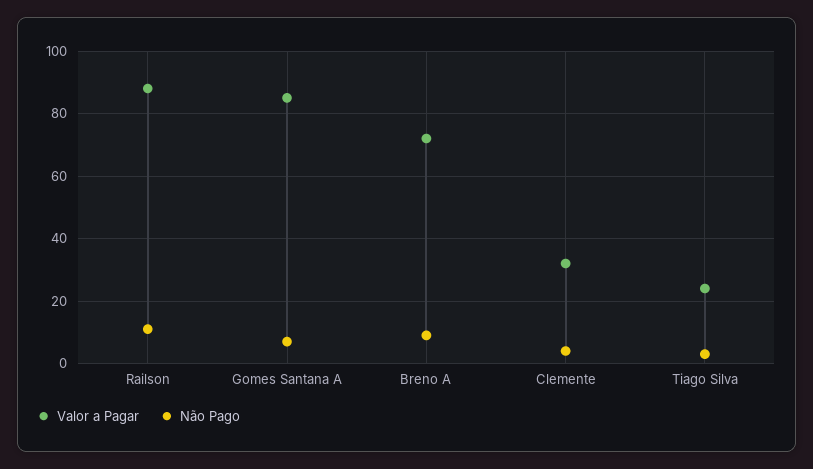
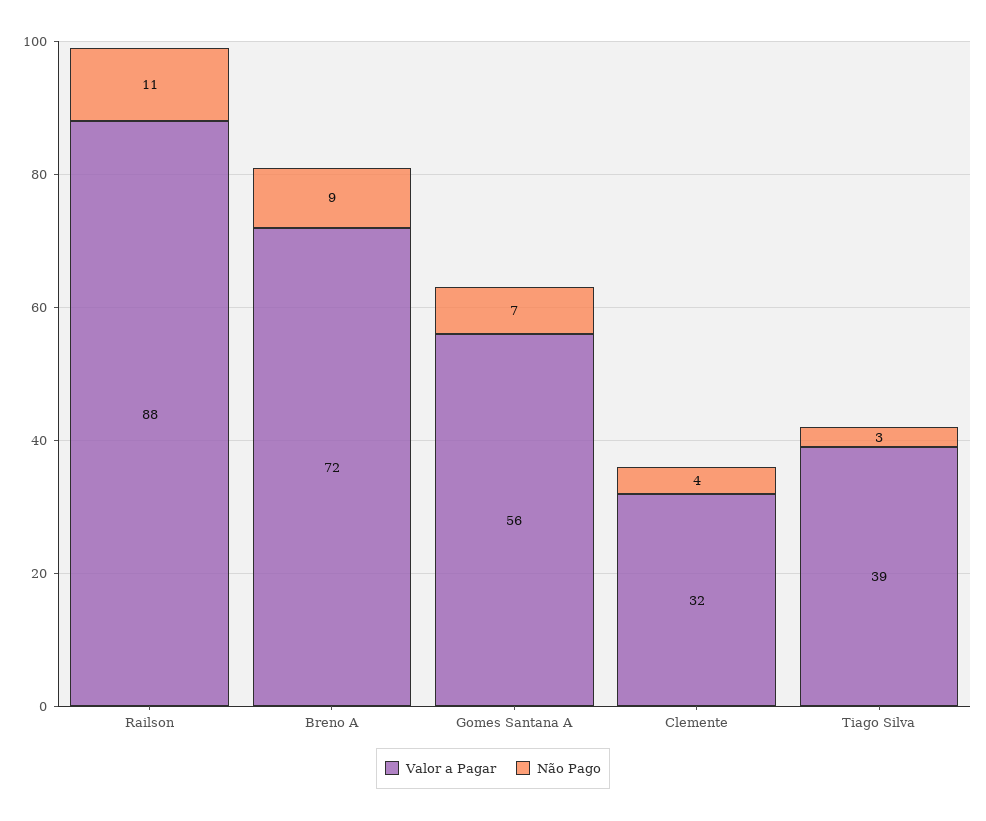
Valor a Pagar, Gomes Santana A: 85 -> 56
Valor a Pagar, Tiago Silva: 25 -> 39

